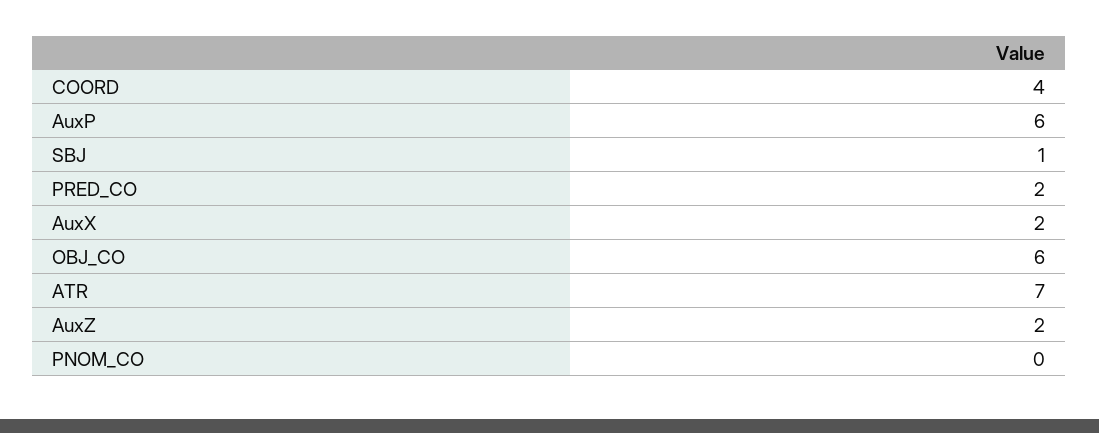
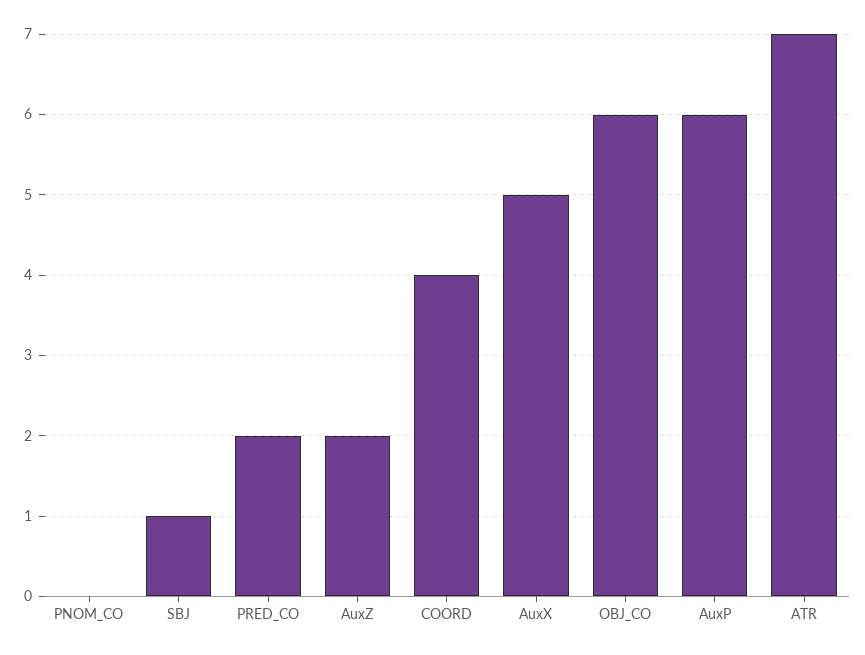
AuxX: 2 -> 5

